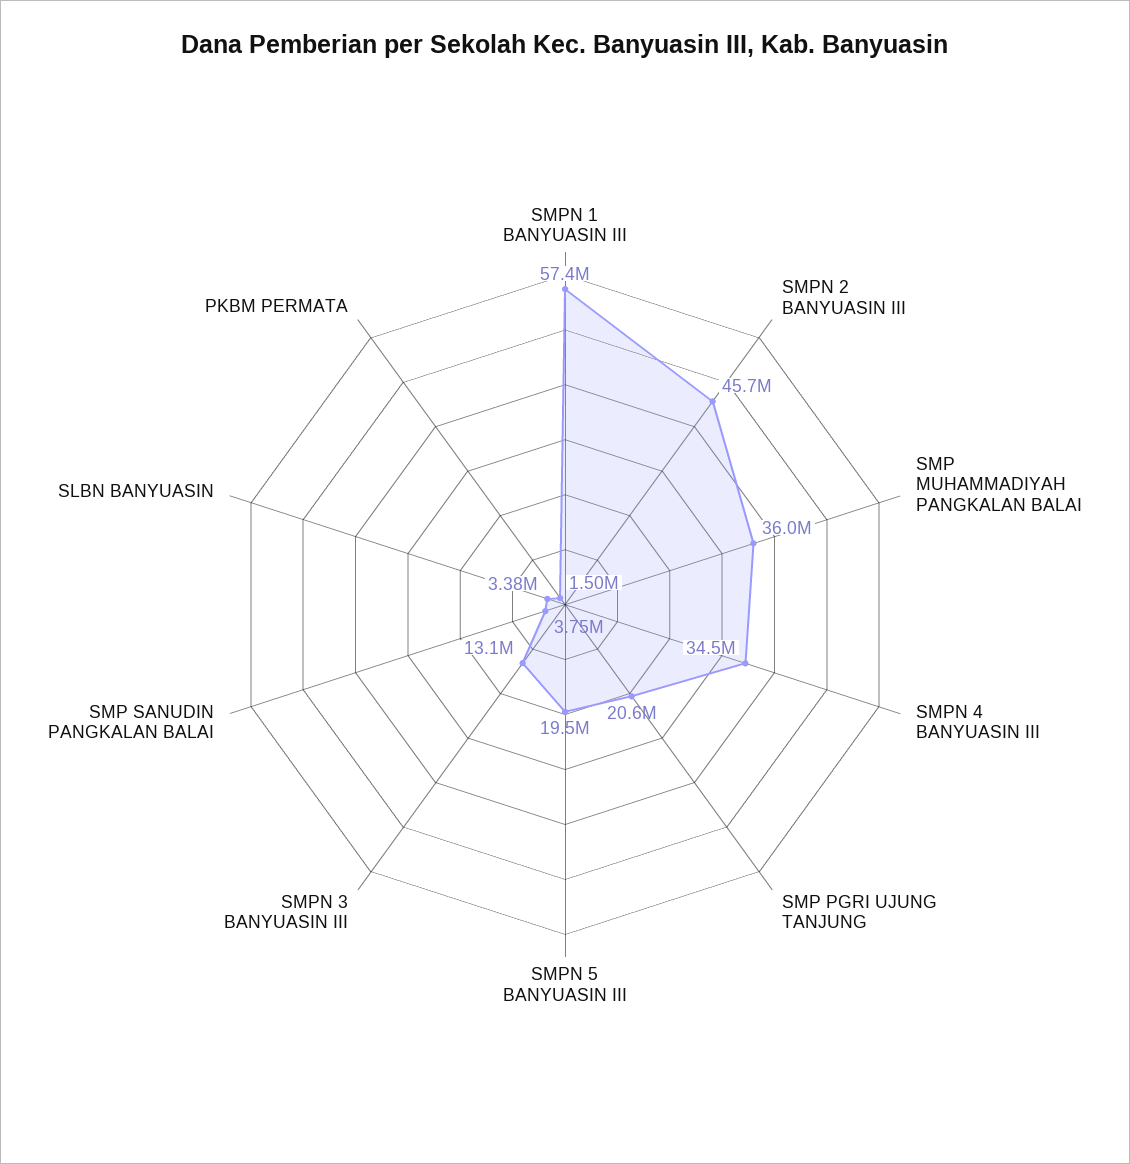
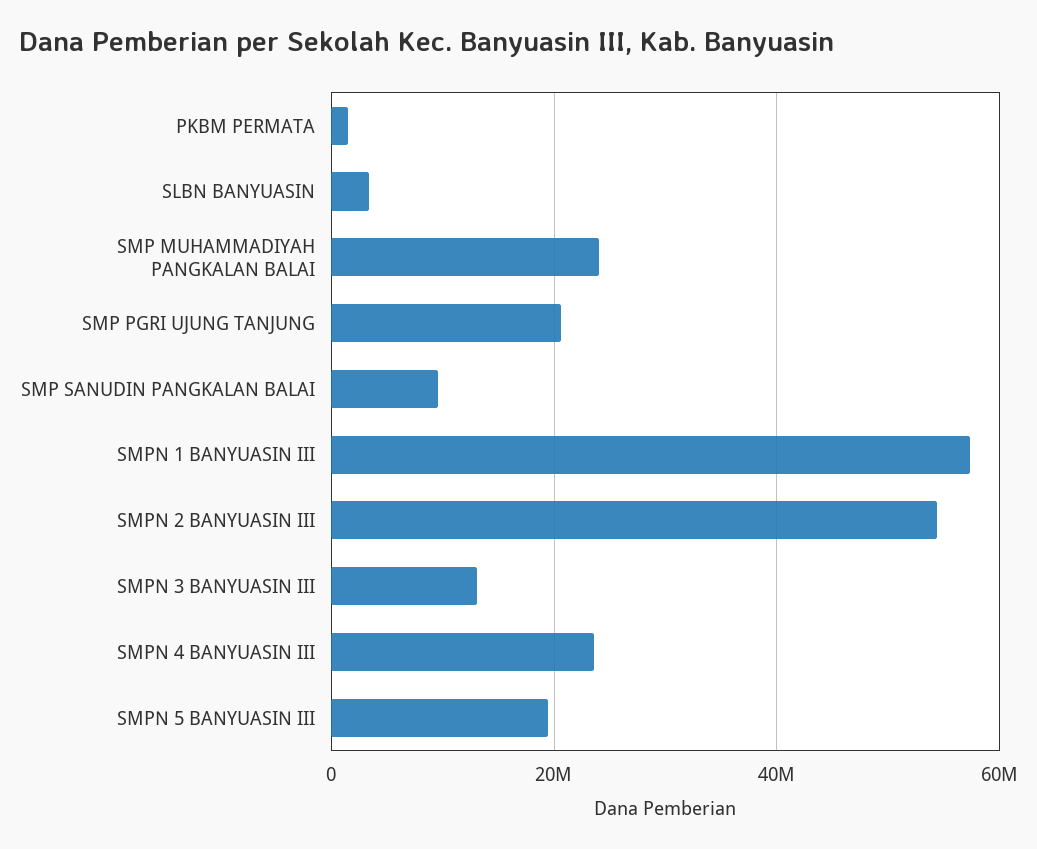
SMPN 2 BANYUASIN III: 45700000 -> 54000000
SMP MUHAMMADIYAH PANGKALAN BALAI: 36000000 -> 24000000
SMPN 4 BANYUASIN III: 34500000 -> 24000000
SMP SANUDIN PANGKALAN BALAI: 3750000 -> 10000000

